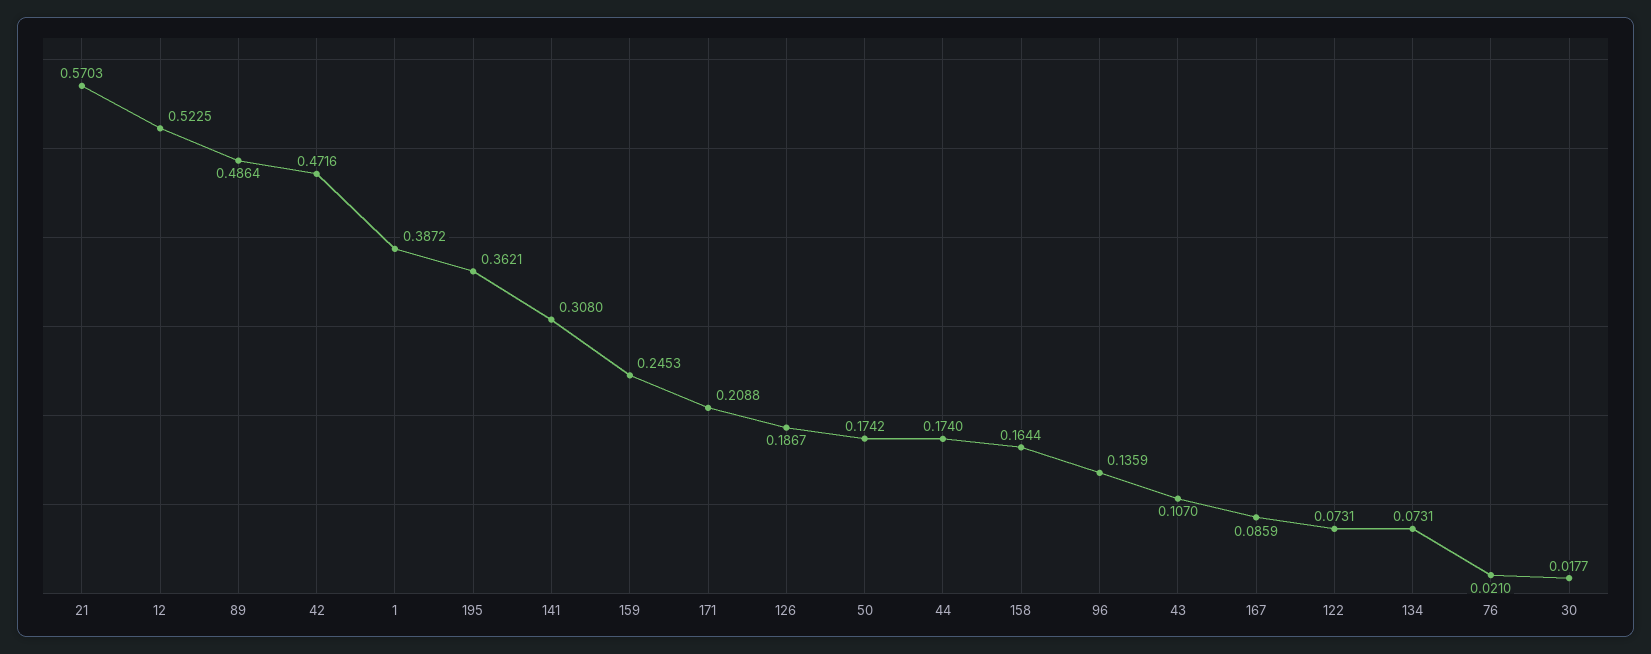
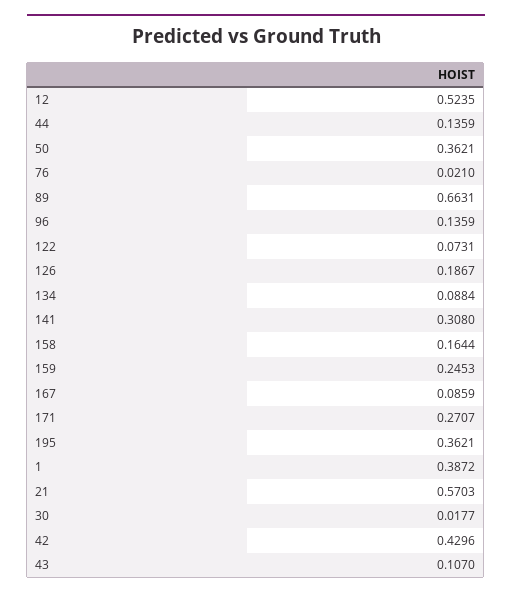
12: 0.5225 -> 0.5235
89: 0.4864 -> 0.6631
42: 0.4716 -> 0.4296
171: 0.2088 -> 0.2707
50: 0.1742 -> 0.3621
44: 0.174 -> 0.1359
134: 0.0731 -> 0.0884

